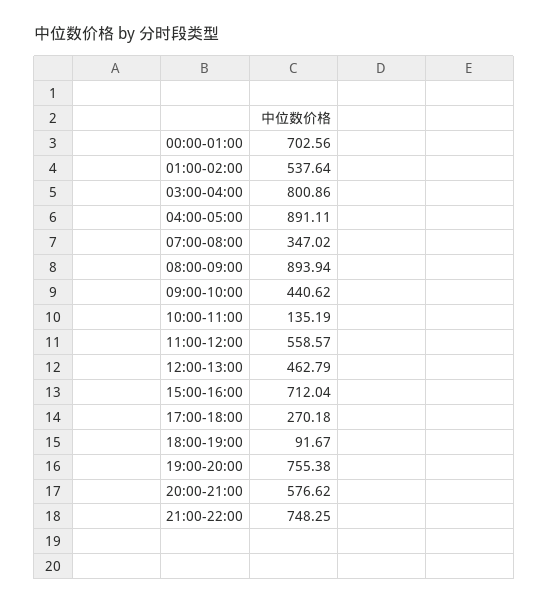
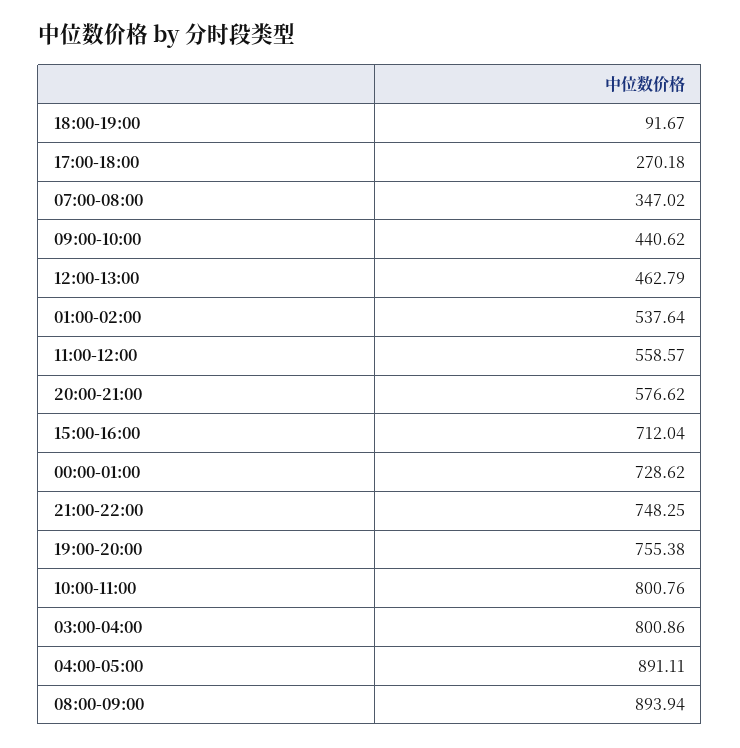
00:00-01:00: 702.56 -> 728.62
10:00-11:00: 135.19 -> 800.76

